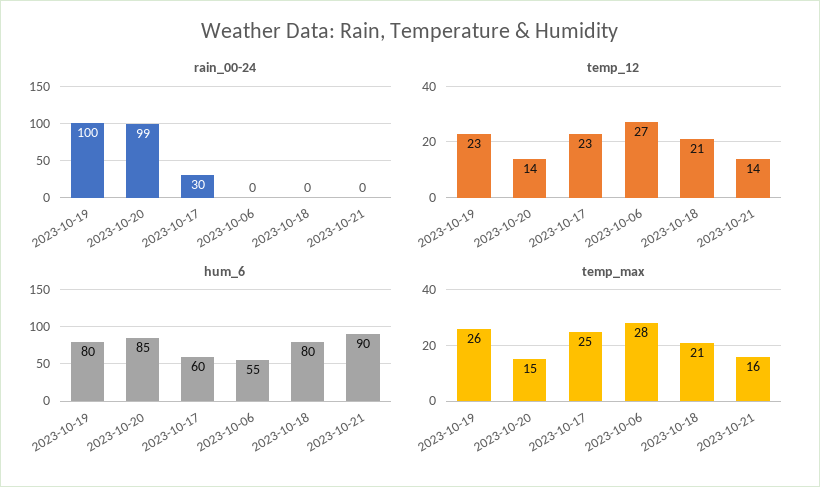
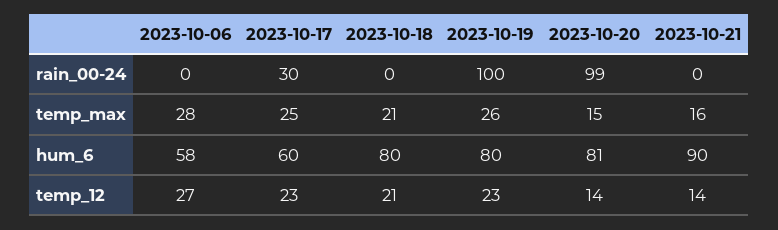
hum_6, 2023-10-20: 85 -> 81
hum_6, 2023-10-06: 55 -> 58

